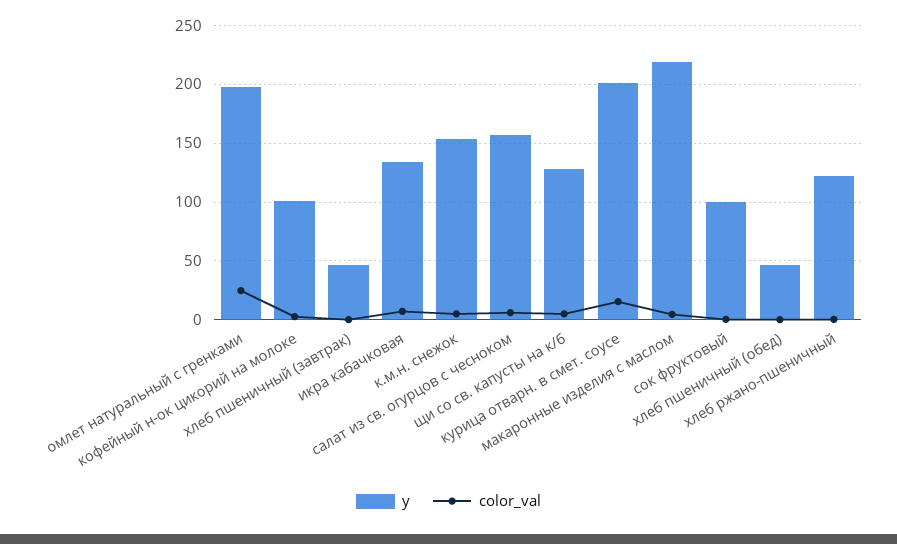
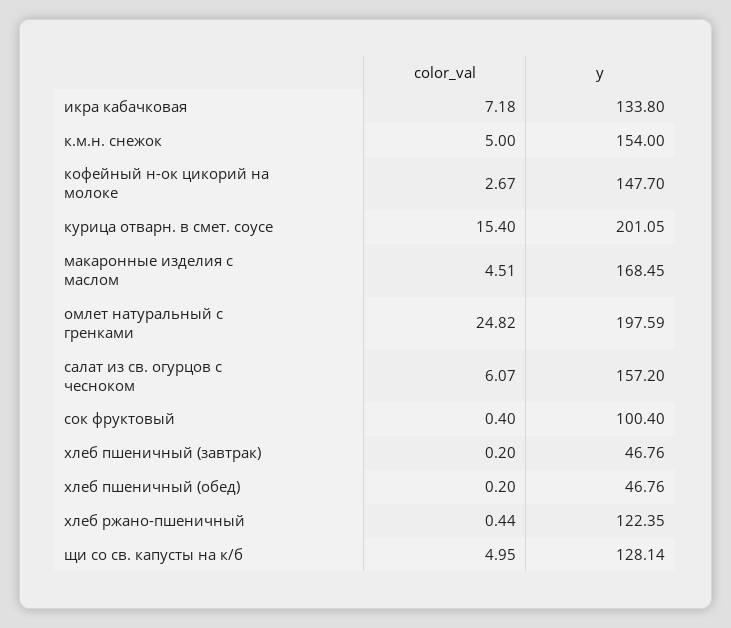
y, кофейный н-ок цикорий на молоке: 100 -> 147.7
y, макаронные изделия с маслом: 220 -> 168.45

